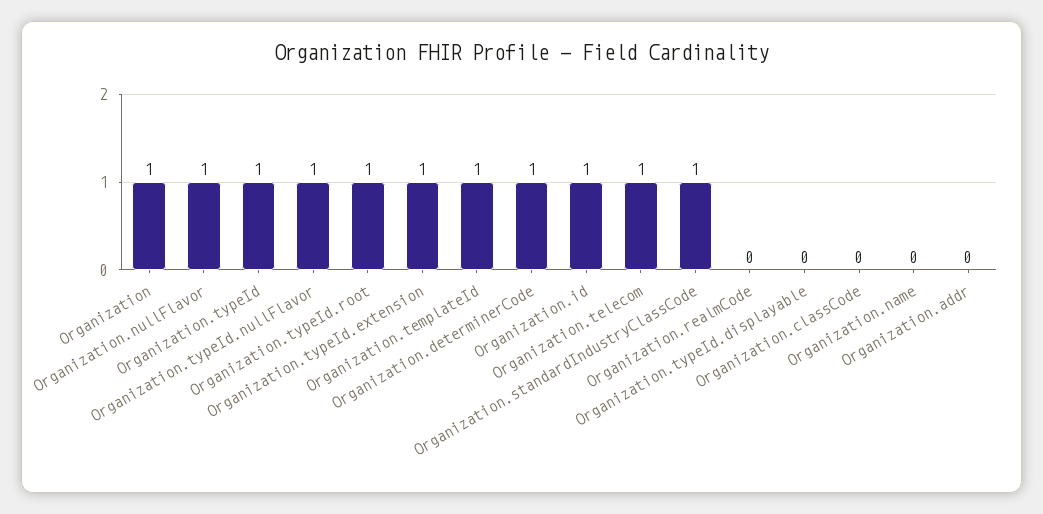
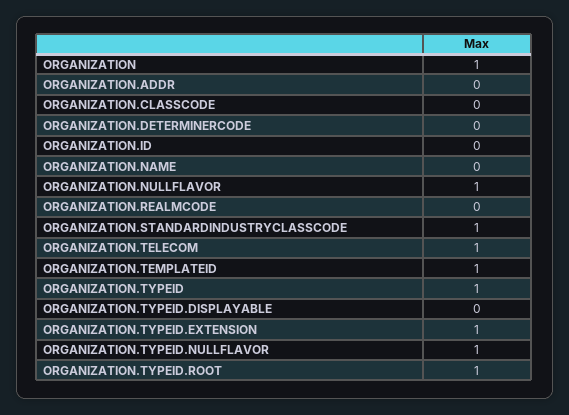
Organization.determinerCode: 1 -> 0
Organization.id: 1 -> 0

